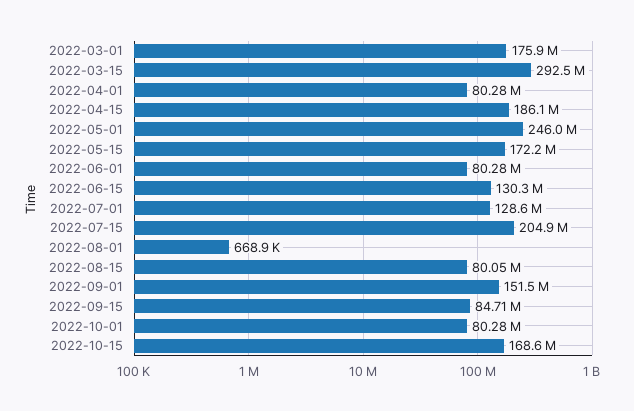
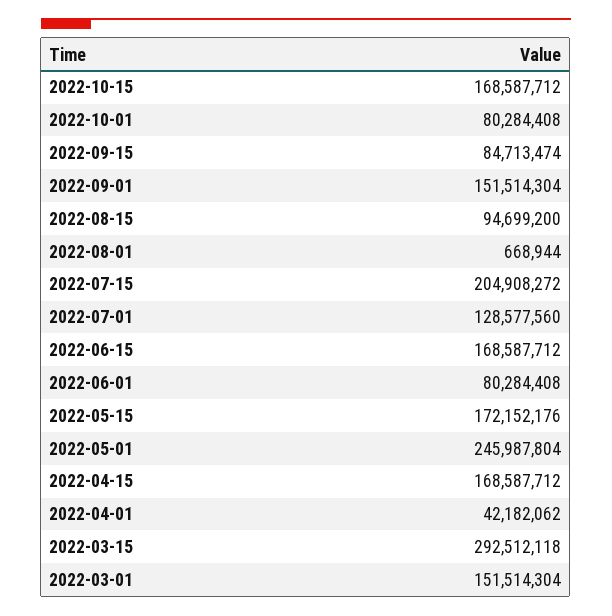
2022-03-01: 175900000 -> 151514304
2022-04-01: 80280000 -> 42182062
2022-04-15: 186100000 -> 168587712
2022-06-15: 130300000 -> 168587712
2022-08-15: 80050000 -> 94699200

